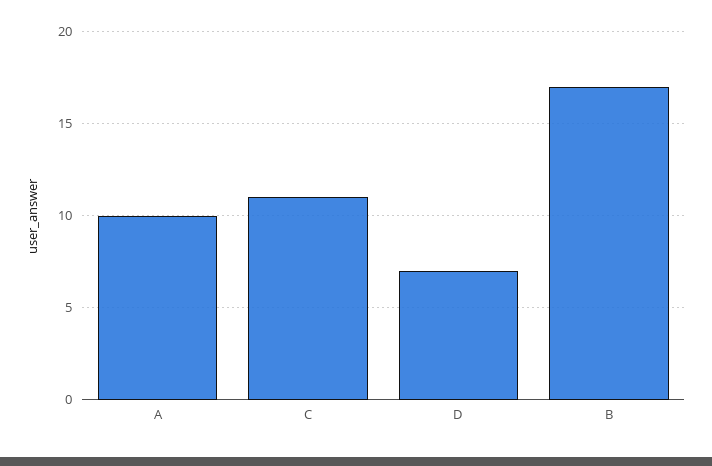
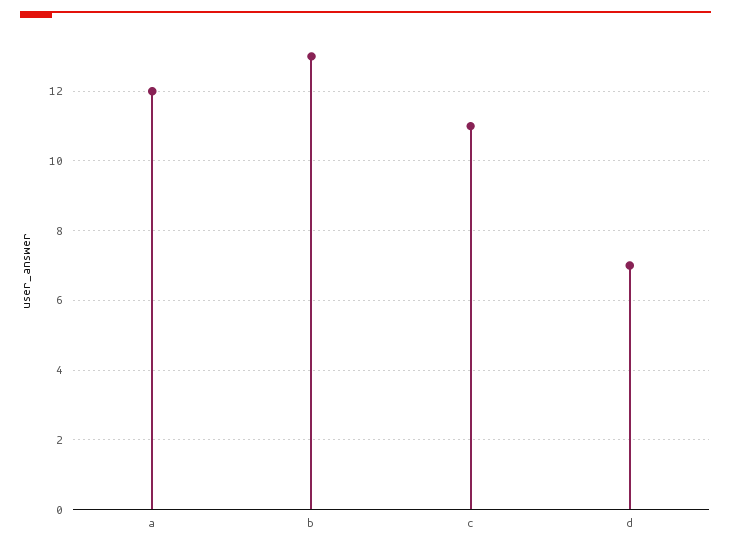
A: 10 -> 12
B: 17 -> 13

